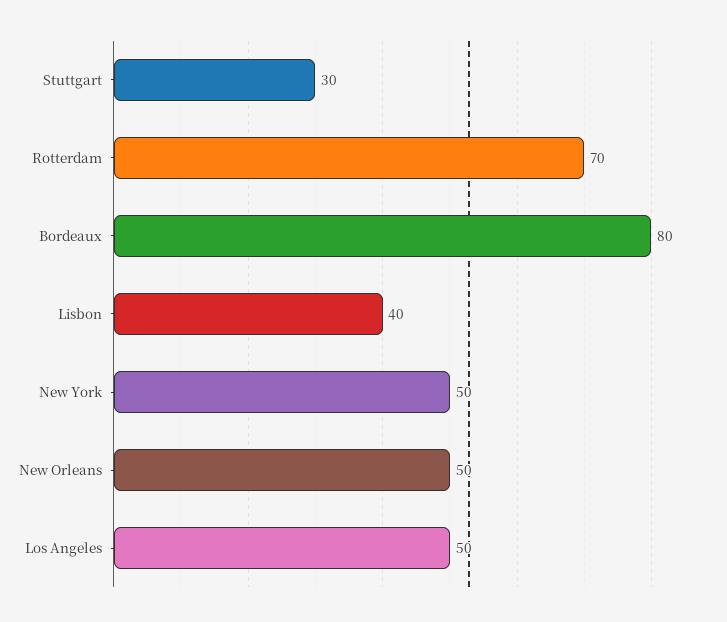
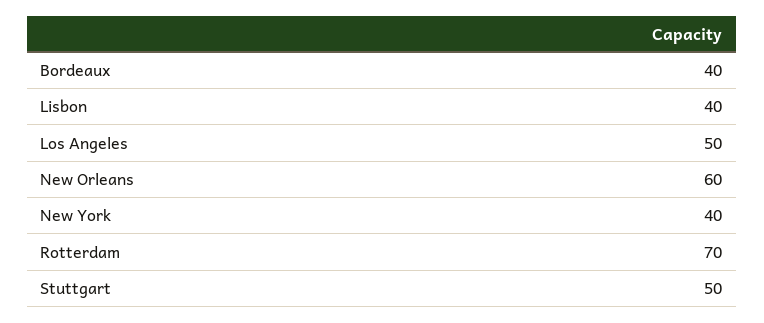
Stuttgart: 30 -> 50
Bordeaux: 80 -> 40
New York: 50 -> 40
New Orleans: 50 -> 60

